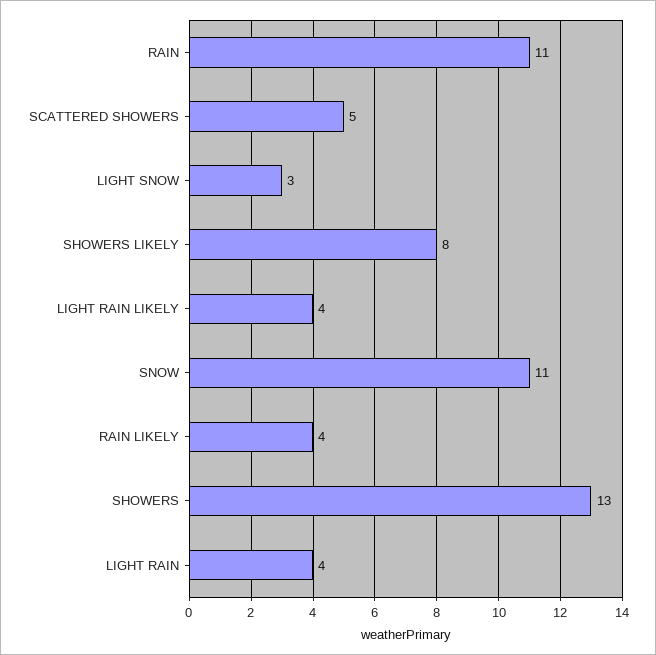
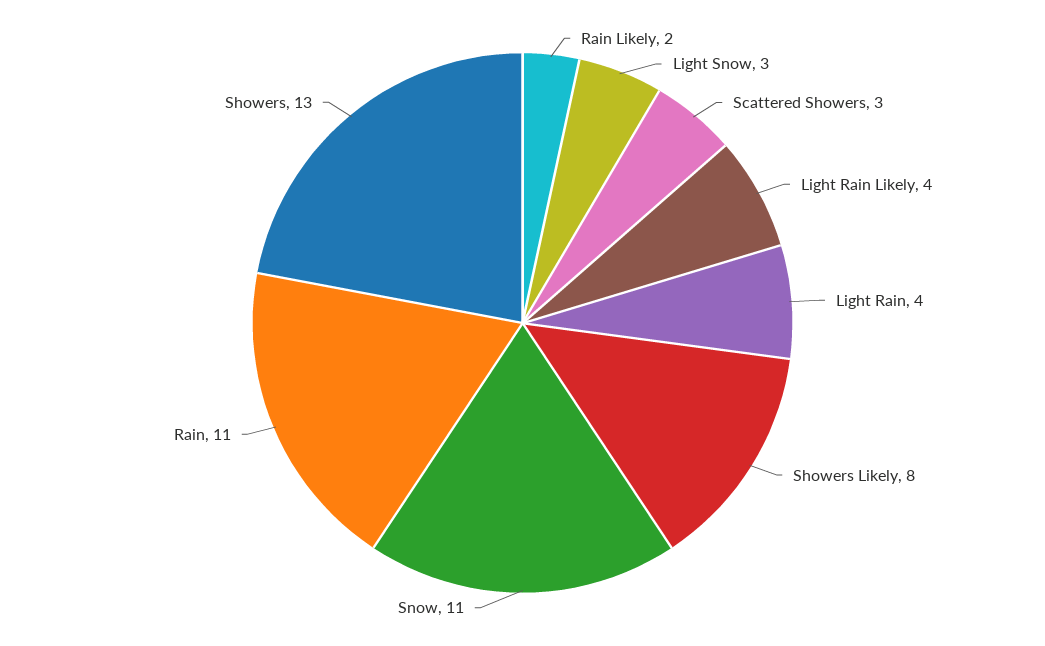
SCATTERED SHOWERS: 5 -> 3
RAIN LIKELY: 4 -> 2

